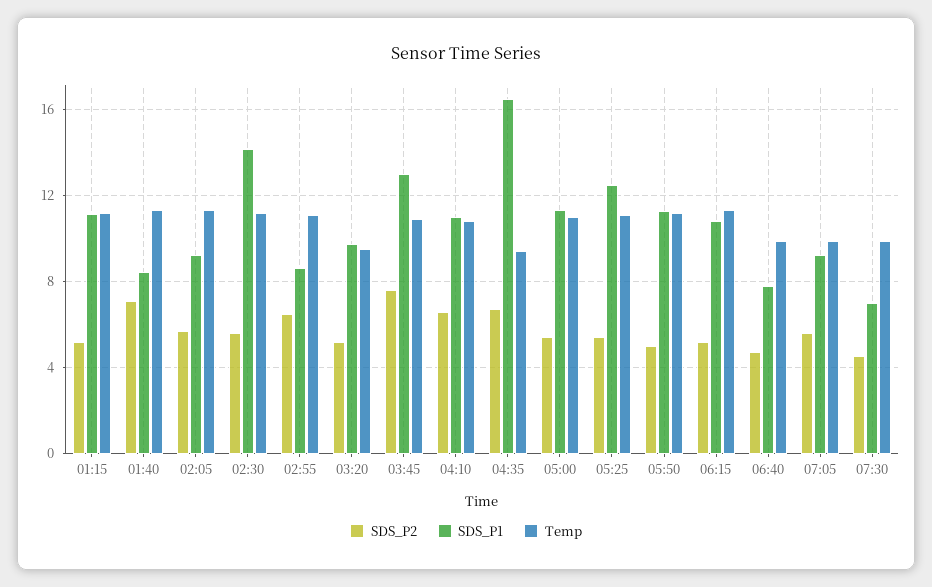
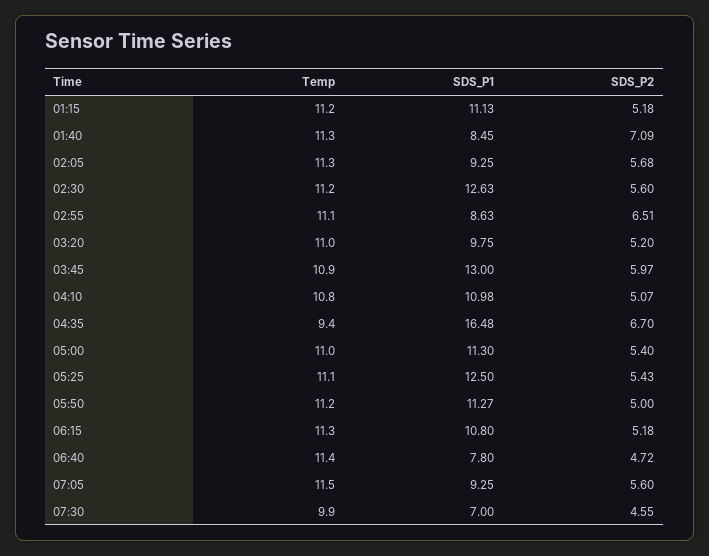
SDS_P1, 02:30: 14 -> 12.63
Temp, 03:20: 9.5 -> 11
SDS_P2, 03:45: 7.5 -> 5.97
SDS_P2, 04:10: 6.5 -> 5.07
Temp, 06:40: 10 -> 11.4
Temp, 07:05: 10 -> 11.5

